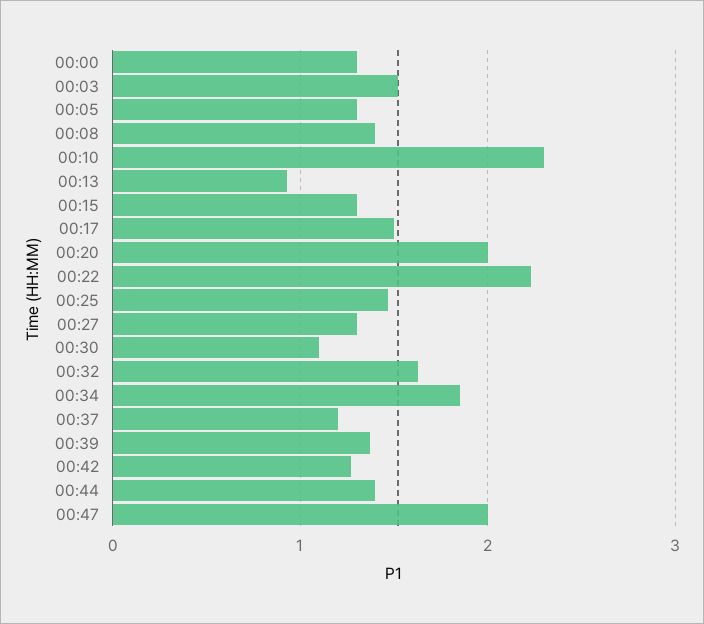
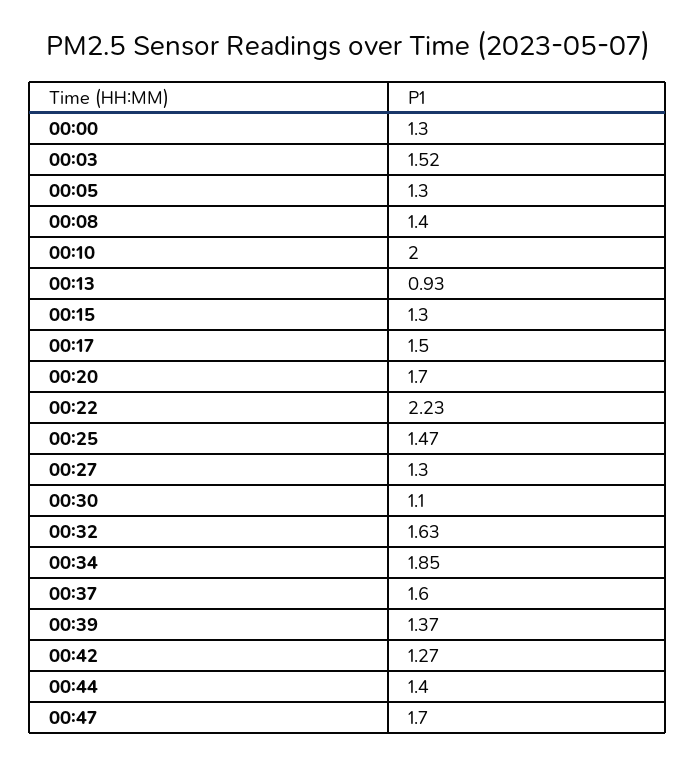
00:10: 2.3 -> 2
00:20: 2 -> 1.7
00:37: 1.2 -> 1.6
00:47: 2 -> 1.7

